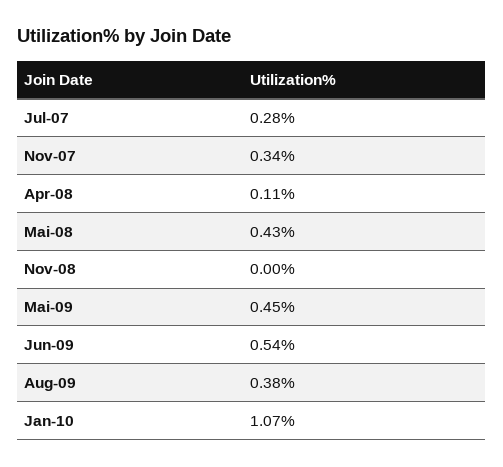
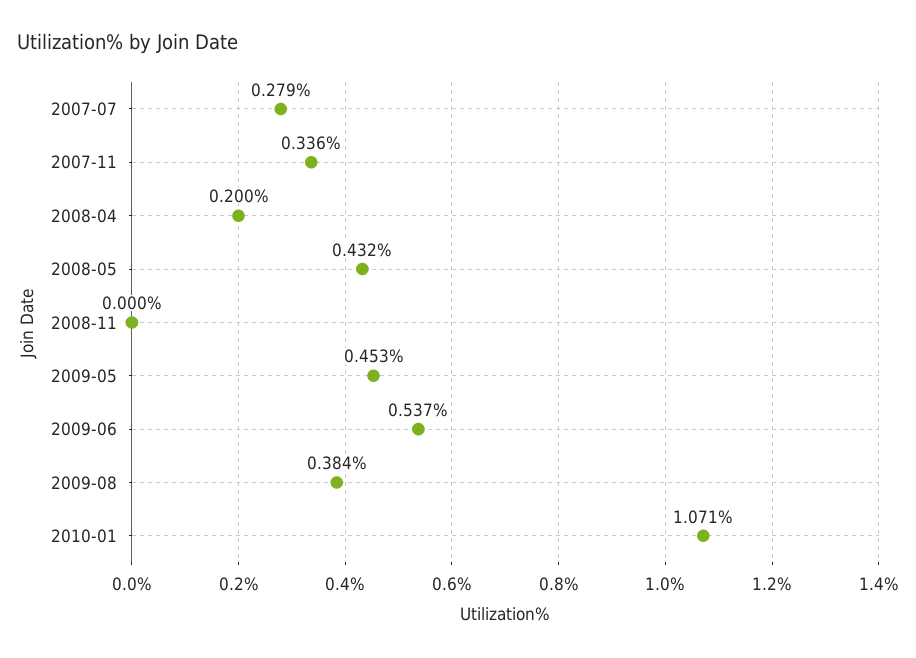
Apr-08: 0.11 -> 0.2

